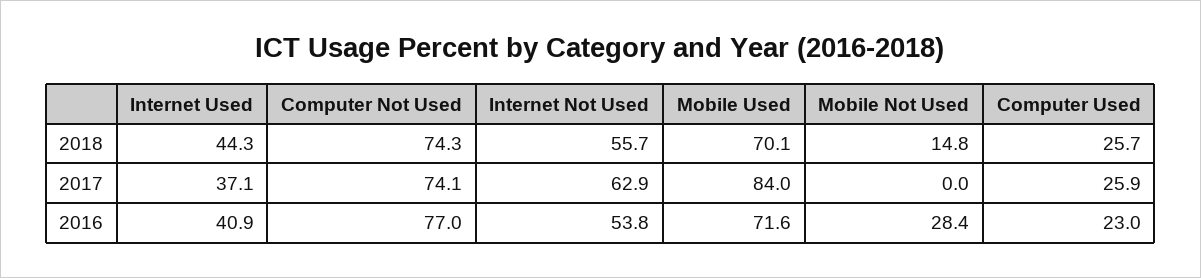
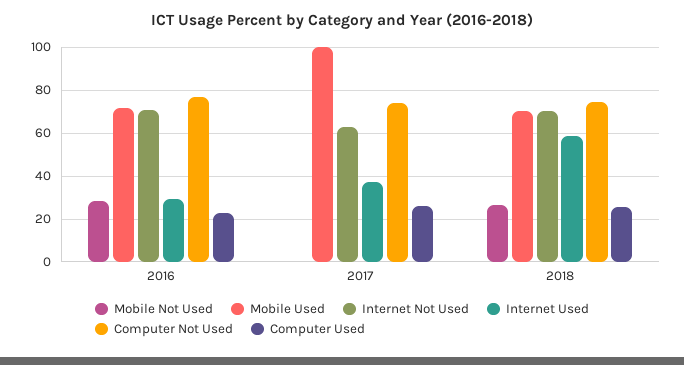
Internet Used, 2018: 44.3 -> 60
Internet Not Used, 2018: 55.7 -> 70
Mobile Not Used, 2018: 14.8 -> 25
Mobile Used, 2017: 84 -> 100
Internet Used, 2016: 40.9 -> 30
Internet Not Used, 2016: 53.8 -> 70

